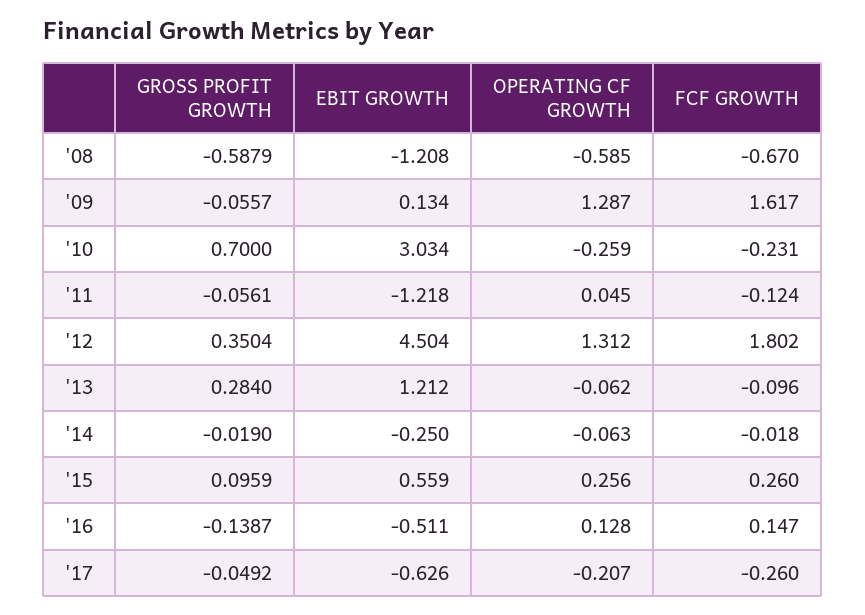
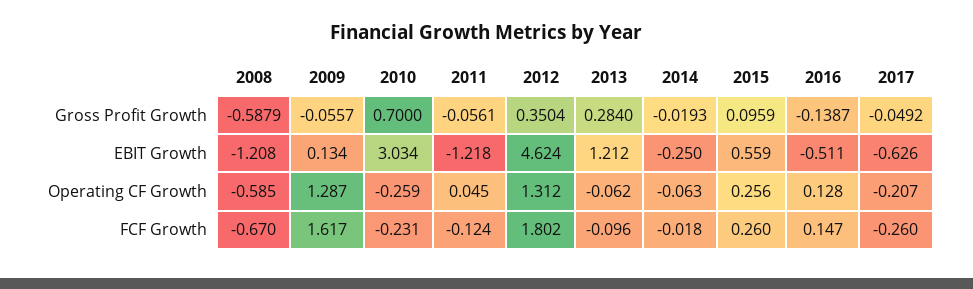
EBIT GROWTH, '12: 4.504 -> 4.624
GROSS PROFIT GROWTH, '14: -0.019 -> -0.0193

